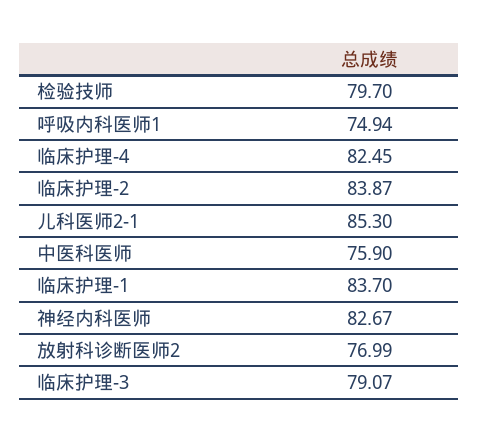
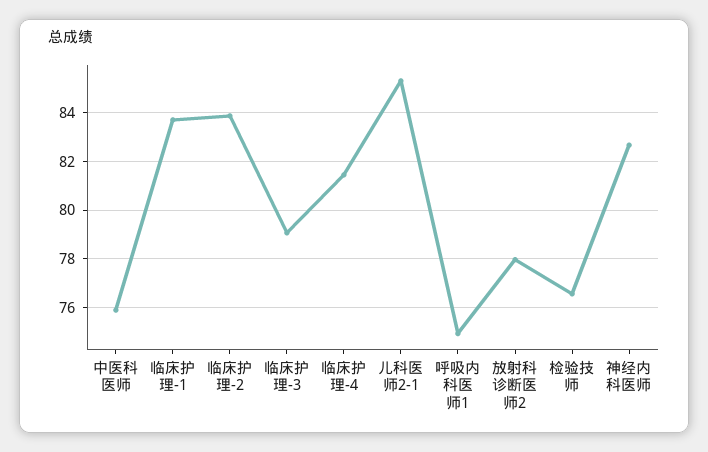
检验技师: 79.7 -> 76.5
临床护理-4: 82.45 -> 81.5
放射科诊断医师2: 76.99 -> 78

